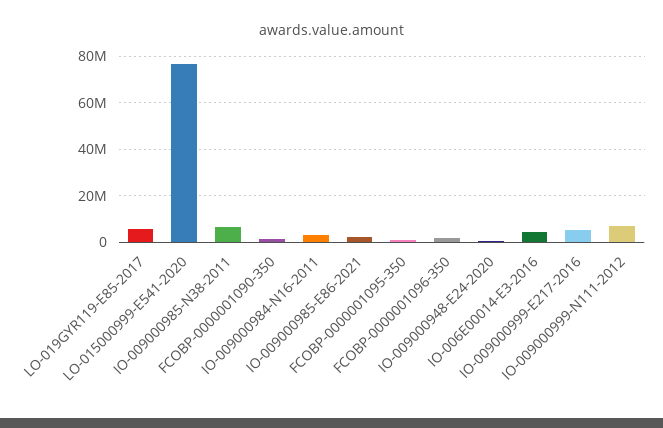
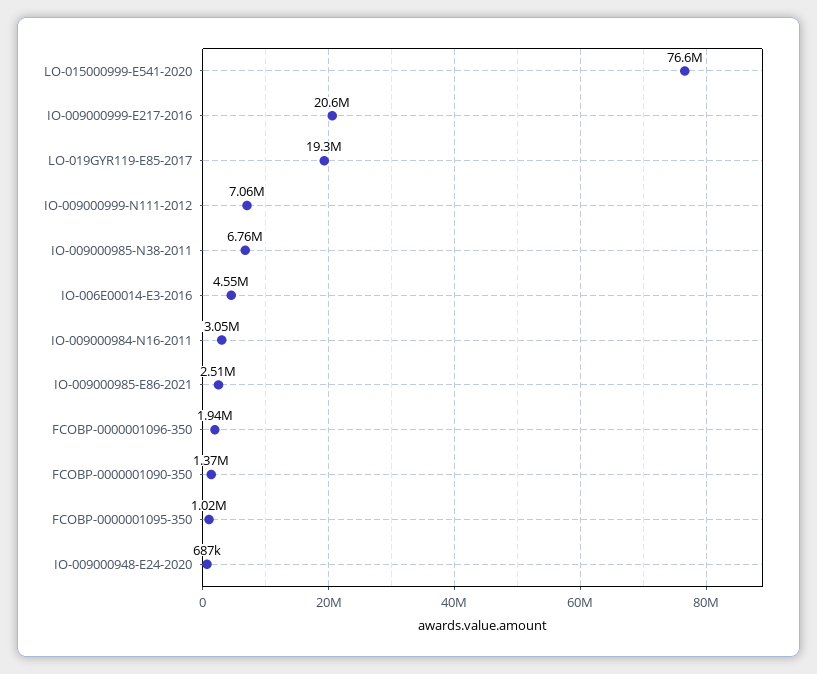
LO-019GYR119-E85-2017: 5000000 -> 19300000
IO-009000999-E217-2016: 5000000 -> 20600000

